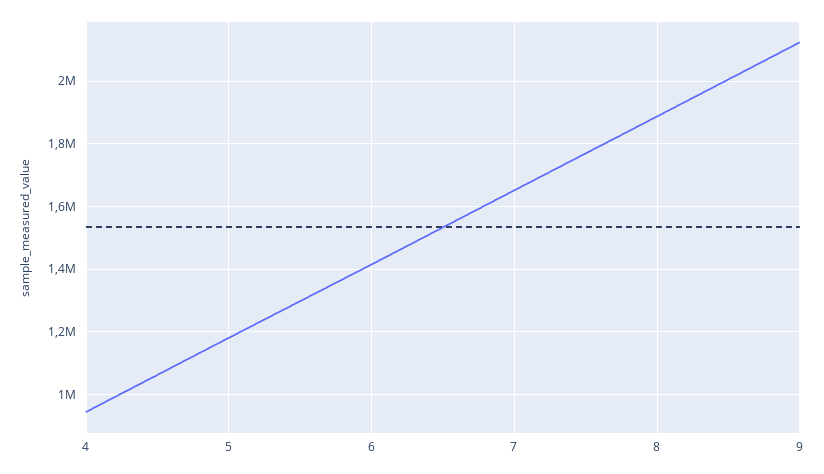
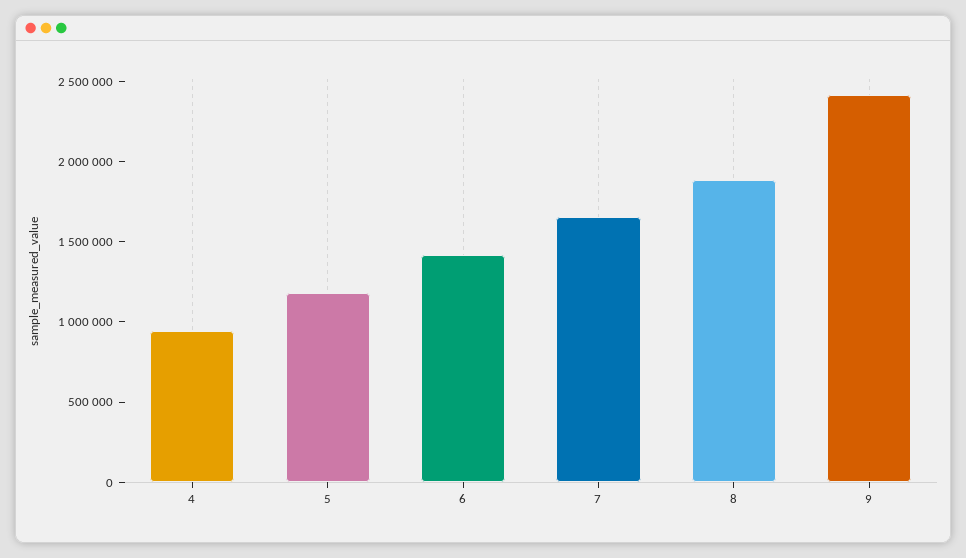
9: 2120000 -> 2400000

